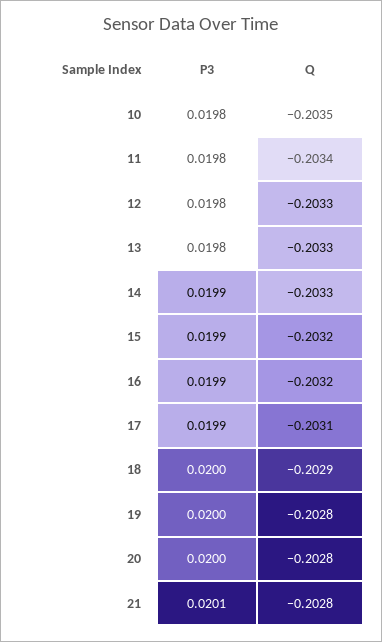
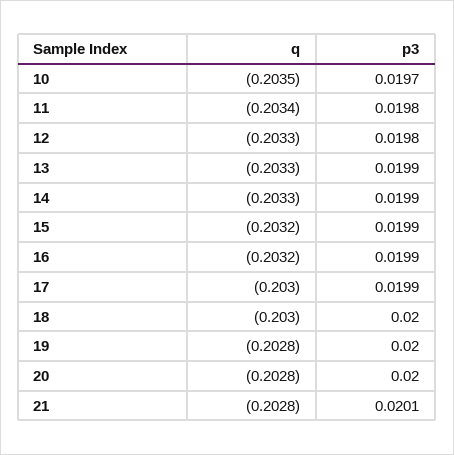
P3, 10: 0.0198 -> 0.0197
P3, 13: 0.0198 -> 0.0199
Q, 17: -0.2031 -> -0.203
Q, 18: -0.2029 -> -0.203

